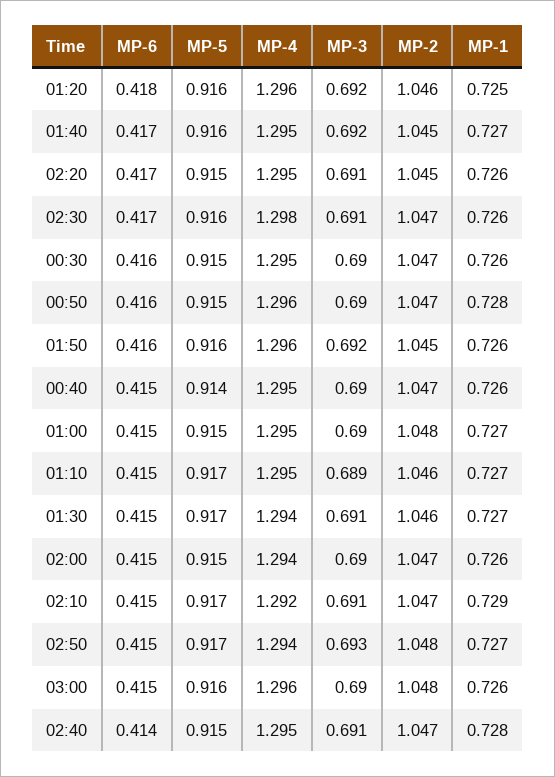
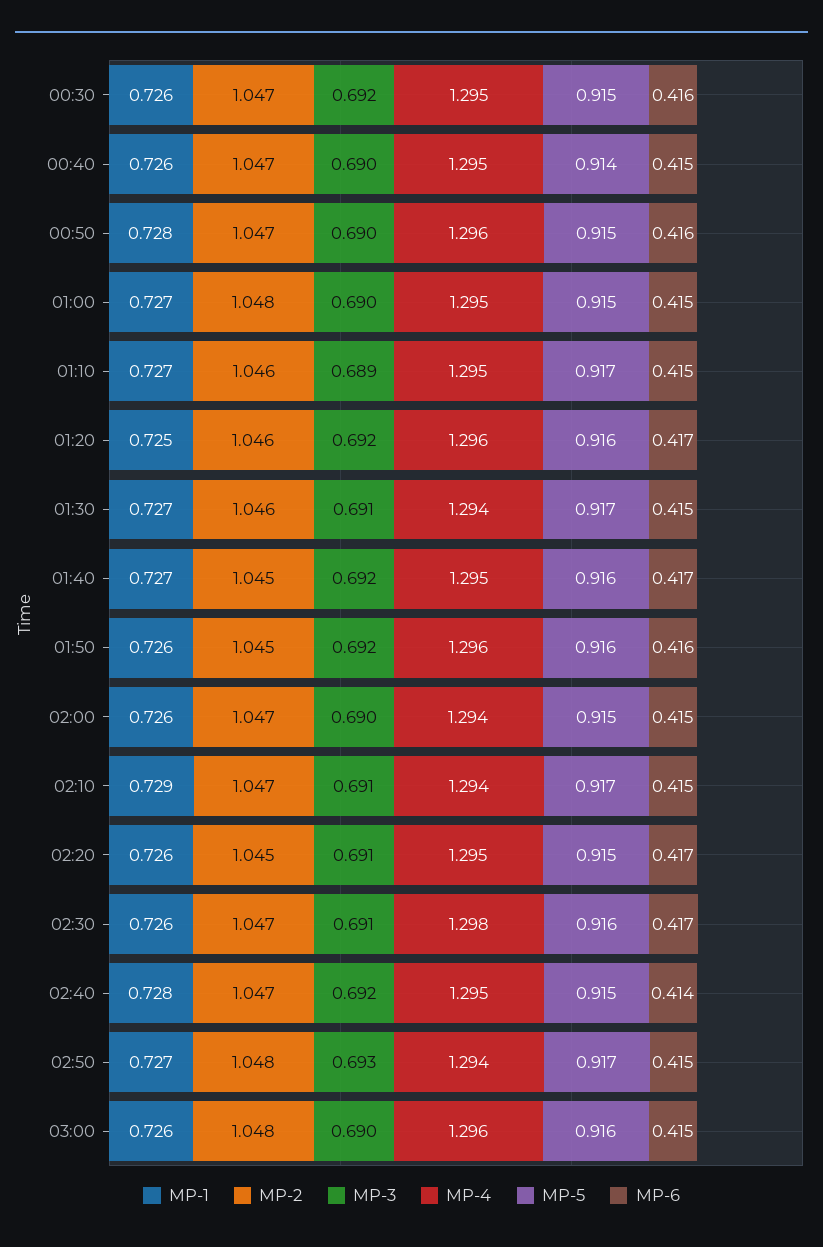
MP-6, 01:20: 0.418 -> 0.417
MP-3, 00:30: 0.69 -> 0.692
MP-4, 02:10: 1.292 -> 1.294
MP-3, 02:40: 0.691 -> 0.692

